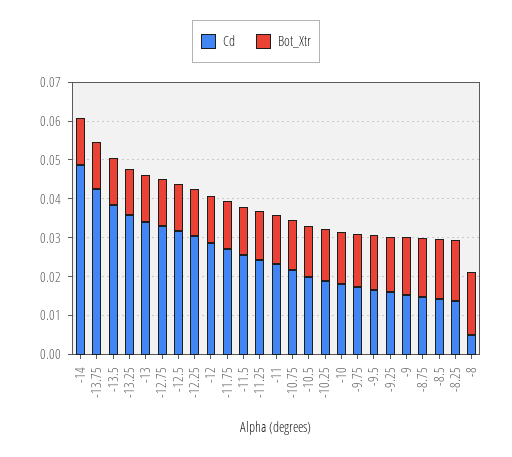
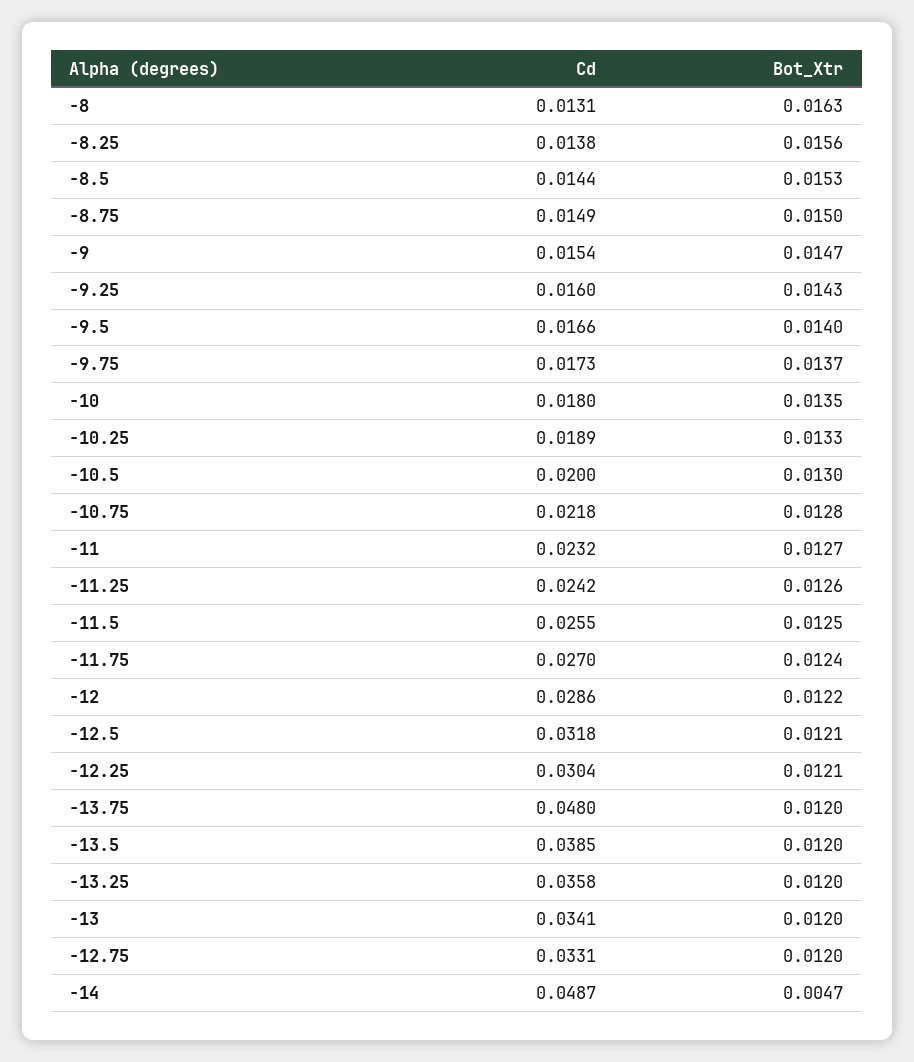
Bot_Xtr, -14: 0.0125 -> 0.0047
Cd, -13.75: 0.0425 -> 0.048
Cd, -8: 0.005 -> 0.0131

